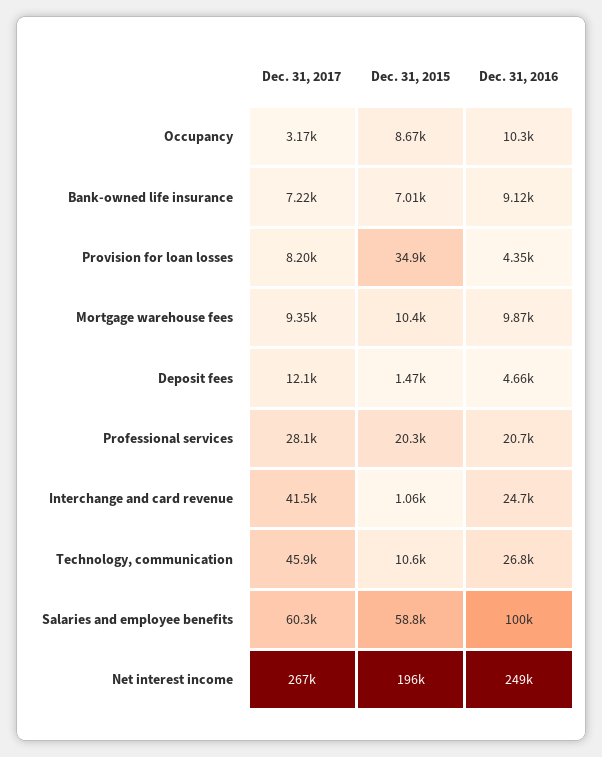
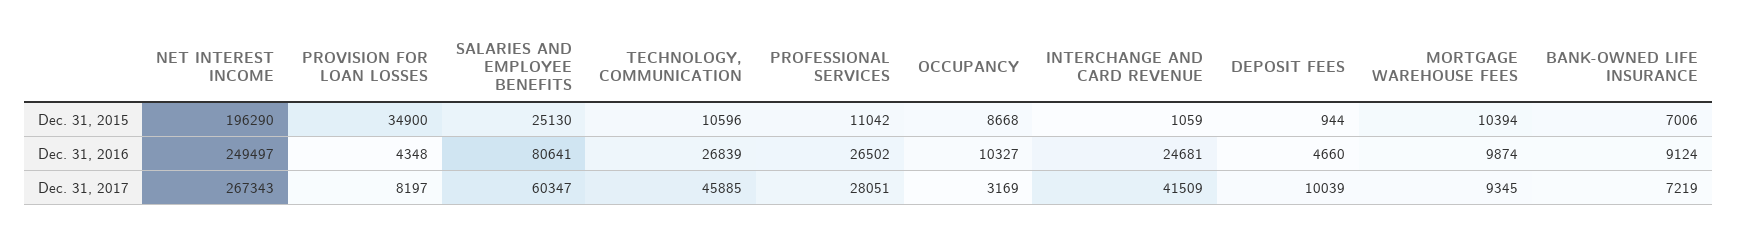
Dec. 31, 2017, Deposit fees: 12100 -> 10039
Dec. 31, 2015, Deposit fees: 1470 -> 944
Dec. 31, 2015, Professional services: 20300 -> 11042
Dec. 31, 2016, Professional services: 20700 -> 26502
Dec. 31, 2015, Salaries and employee benefits: 58800 -> 25130
Dec. 31, 2016, Salaries and employee benefits: 100000 -> 80641

